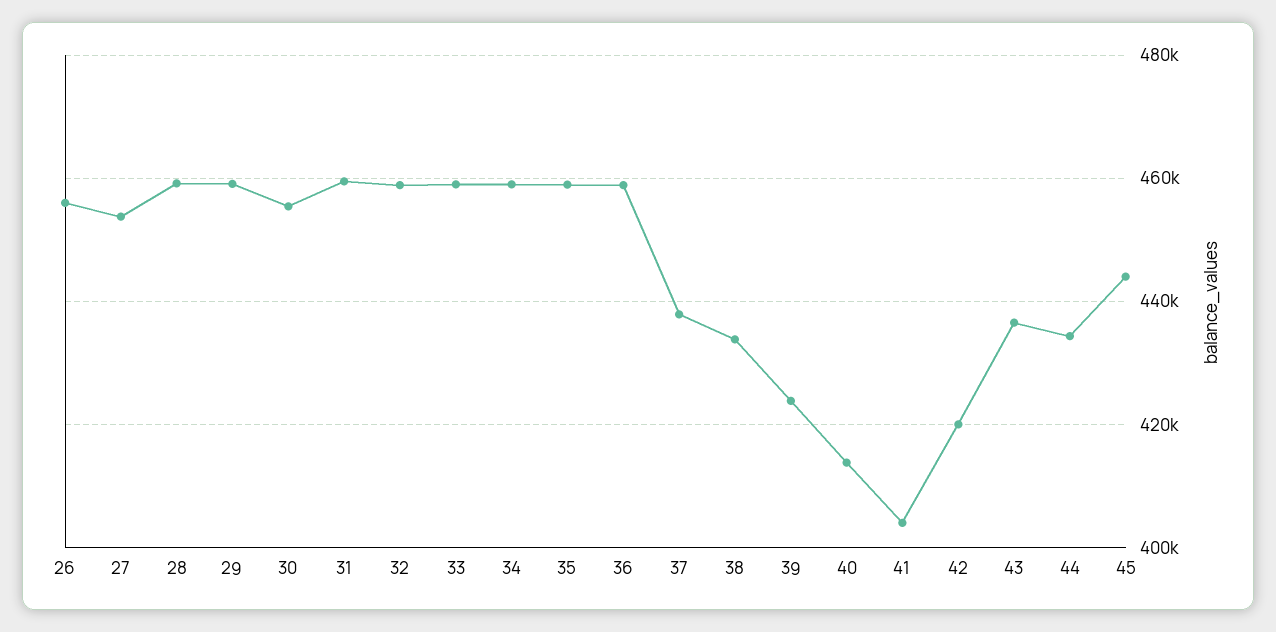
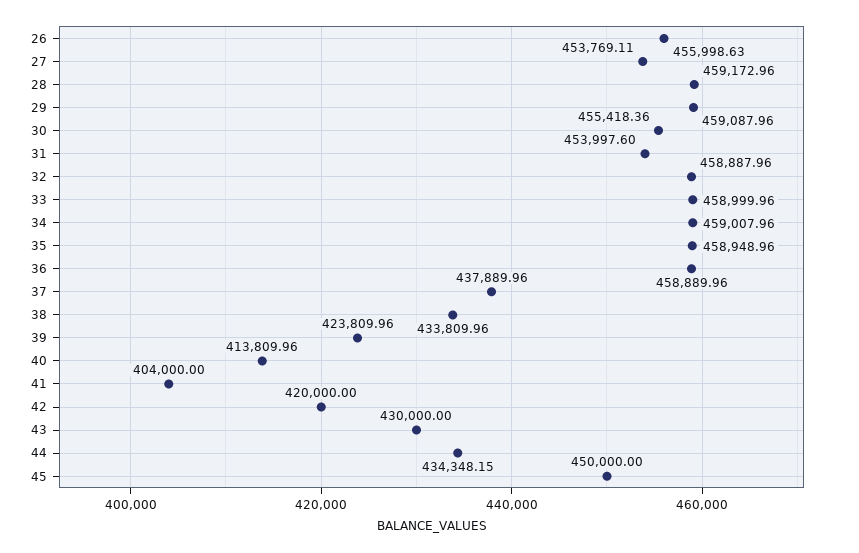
31: 460000 -> 453997.6
43: 436000 -> 430000
45: 444000 -> 450000

